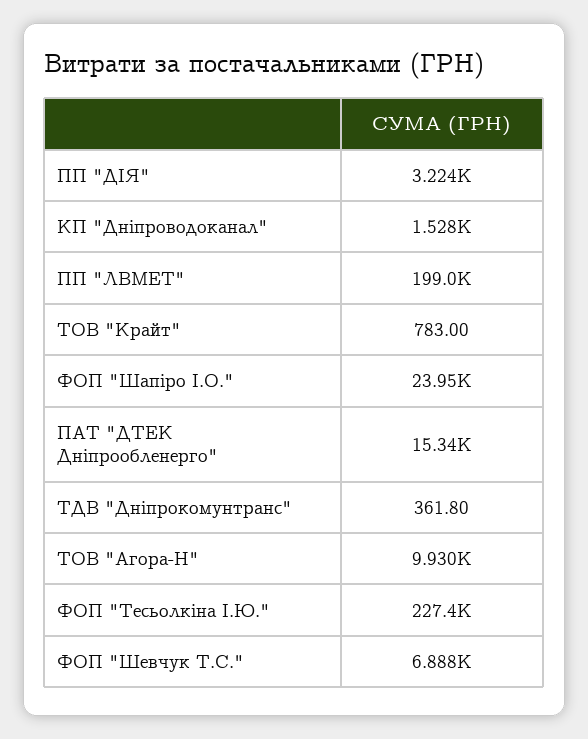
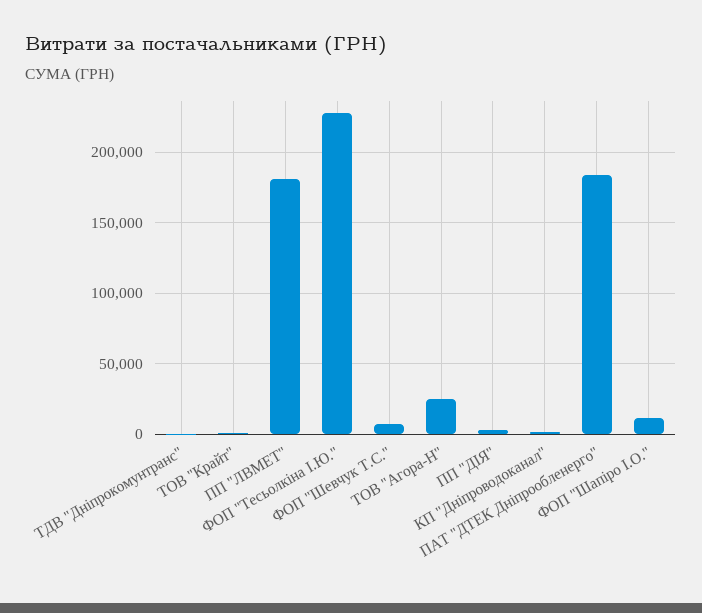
ПП "ЛВМЕТ": 199000 -> 180000
ФОП "Шапіро І.О.": 23950 -> 10000
ПАТ "ДТЕК Дніпрообленерго": 15340 -> 185000
ТОВ "Агора-Н": 9930 -> 25000

